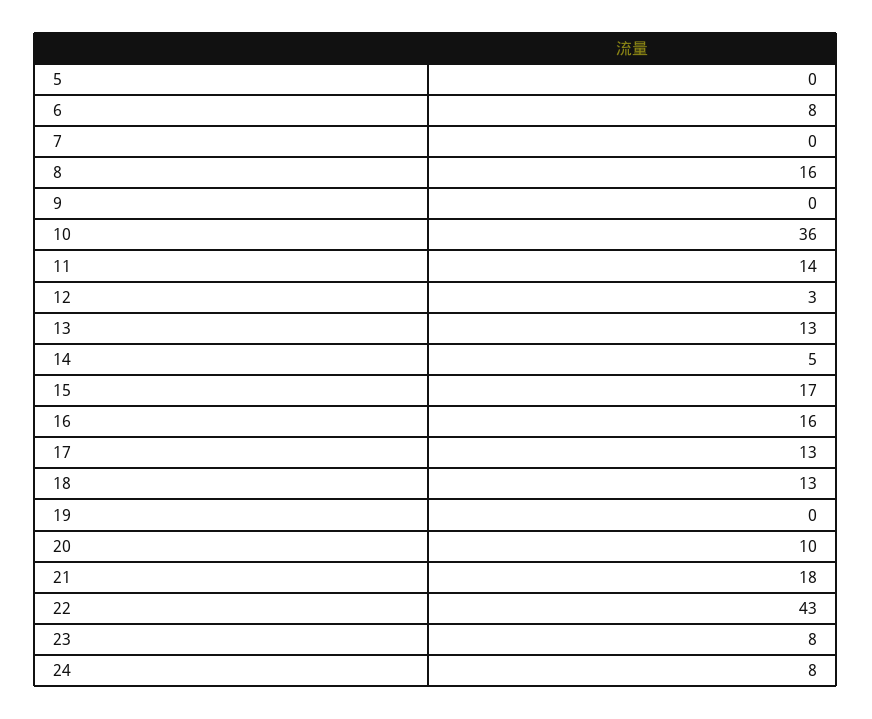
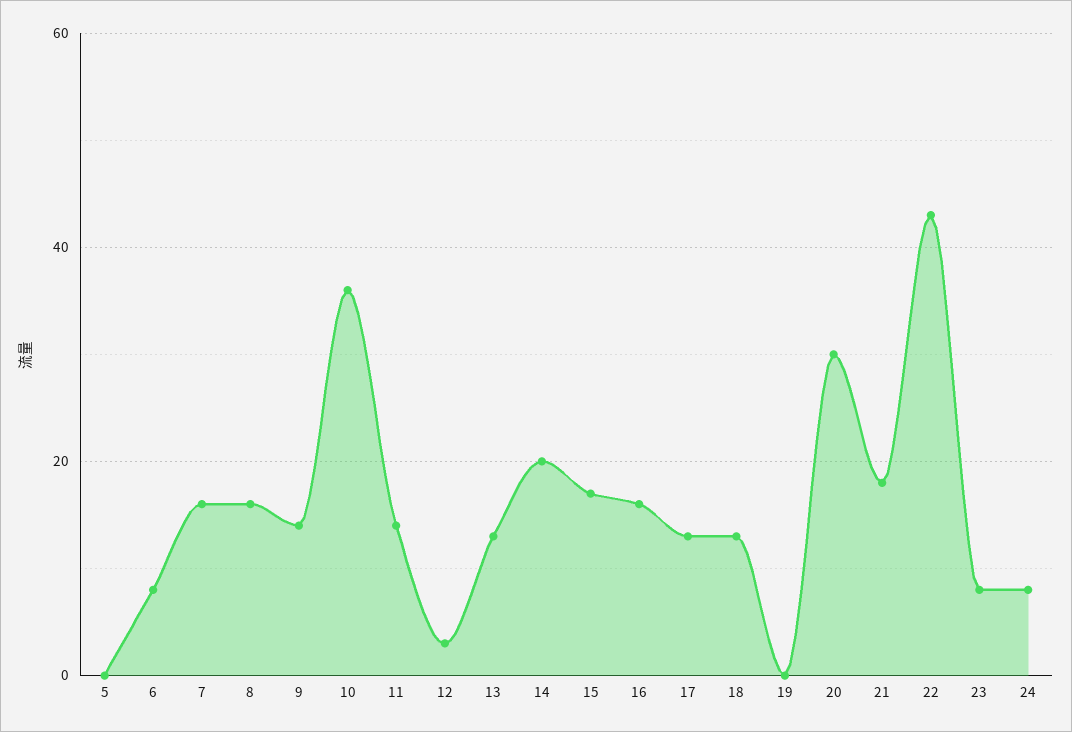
7: 0 -> 15
9: 0 -> 15
14: 5 -> 20
20: 10 -> 30

